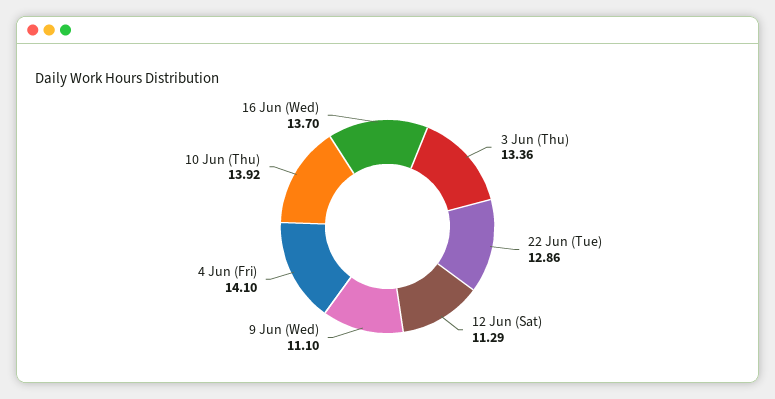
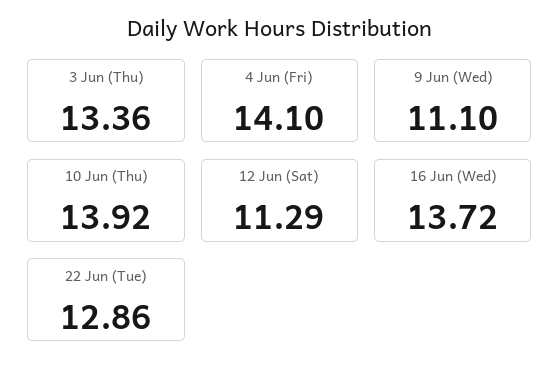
16 Jun (Wed): 13.7 -> 13.72

